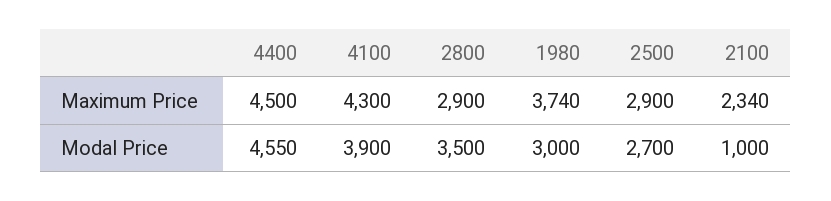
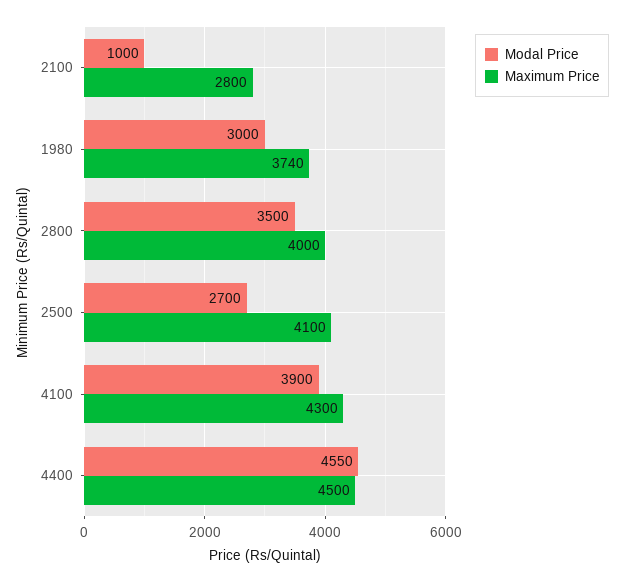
Maximum Price, 2800: 2900 -> 4000
Maximum Price, 2500: 2900 -> 4100
Maximum Price, 2100: 2340 -> 2800

